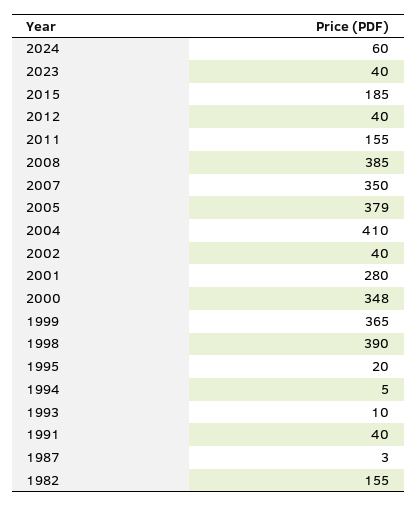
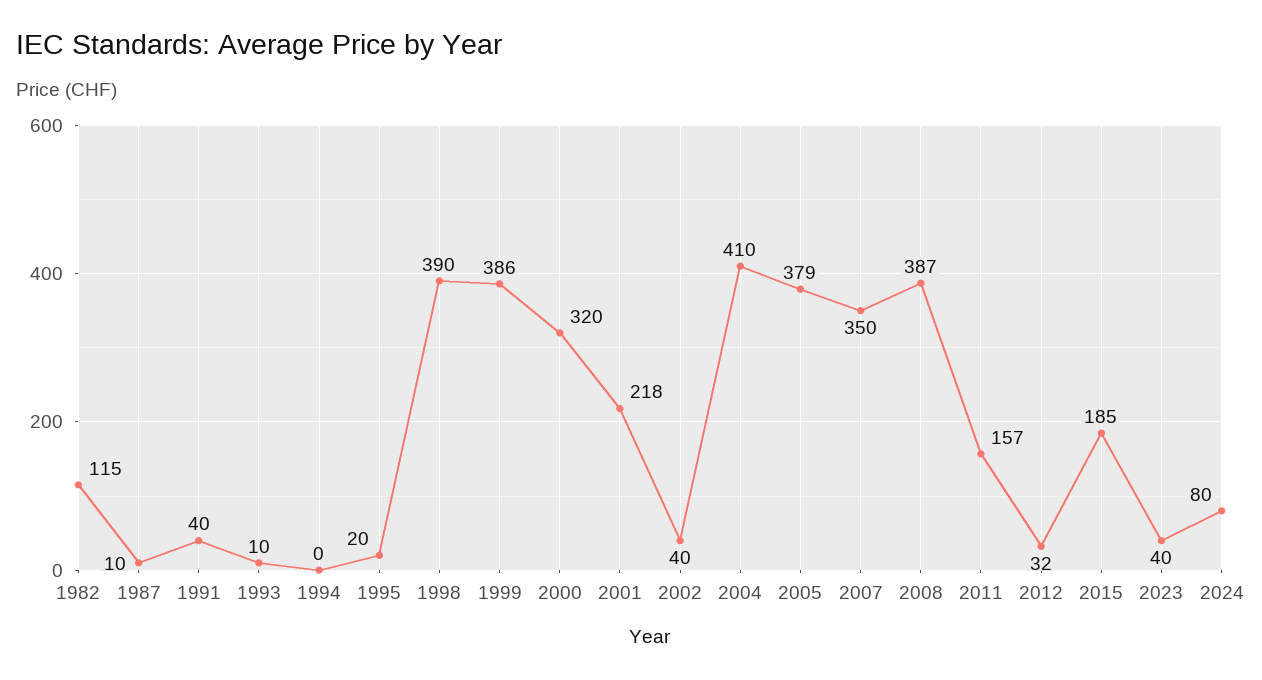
2024: 60 -> 80
2012: 40 -> 32
2011: 155 -> 157
2008: 385 -> 387
2001: 280 -> 218
2000: 348 -> 320
1999: 365 -> 386
1994: 5 -> 0
1987: 3 -> 10
1982: 155 -> 115

